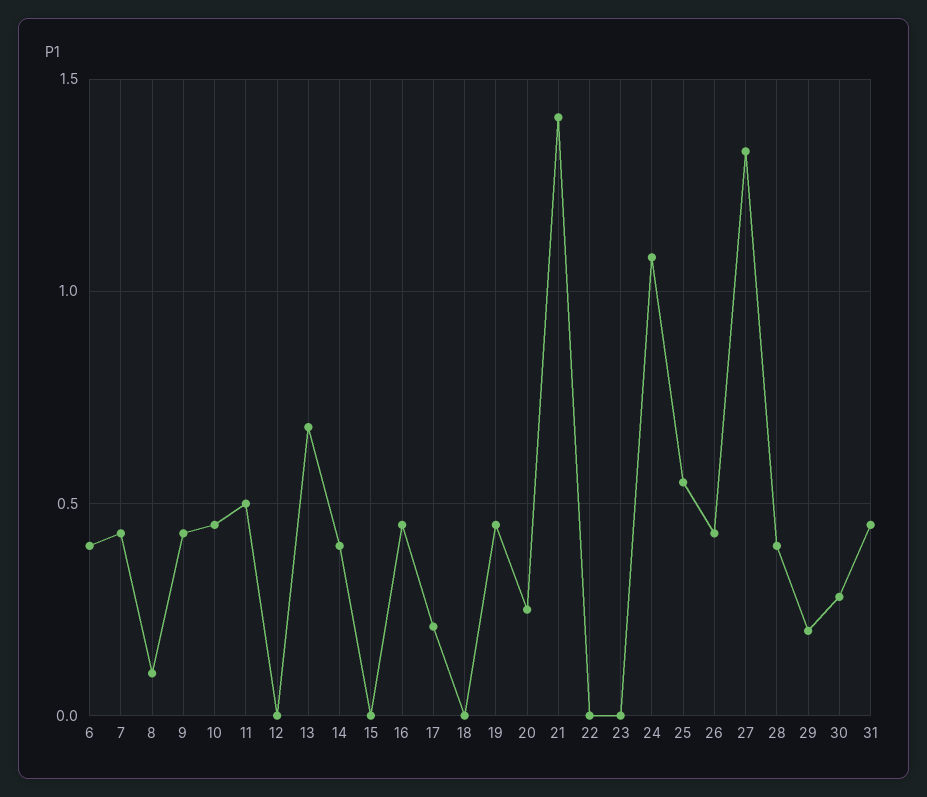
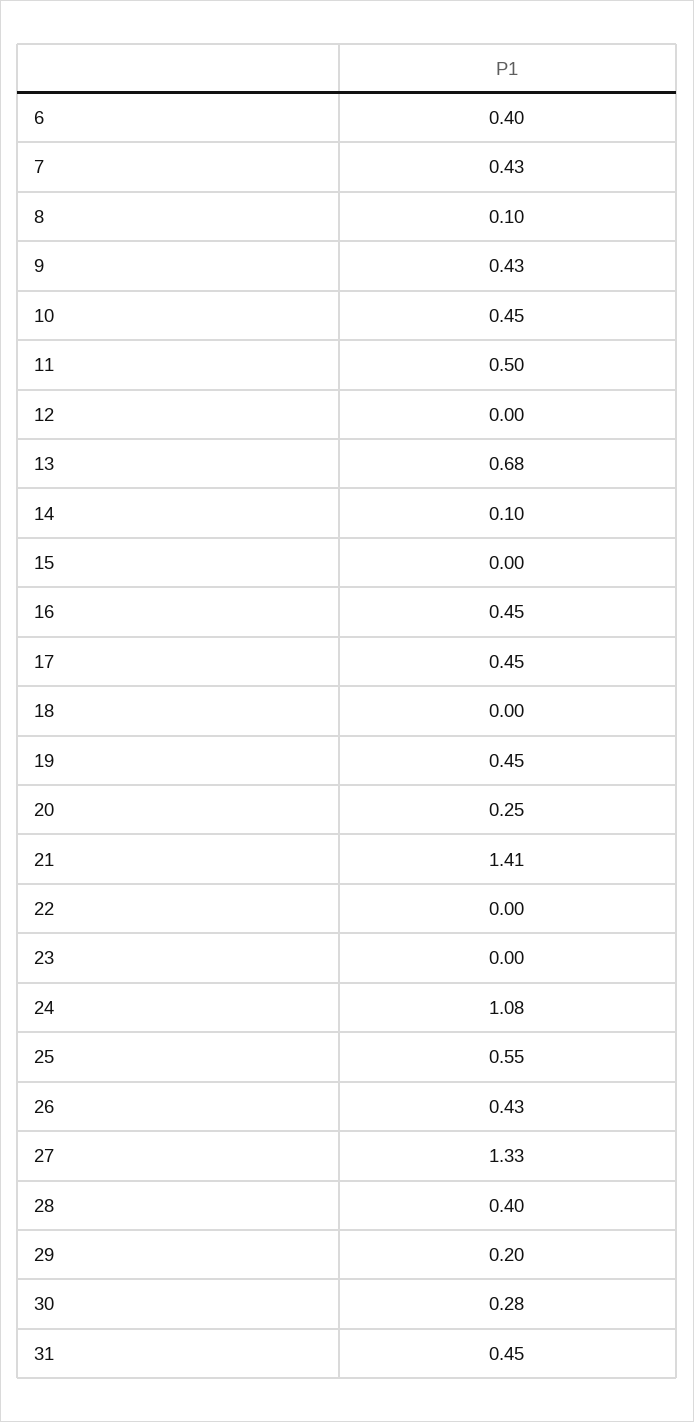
14: 0.4 -> 0.1
17: 0.2 -> 0.45

